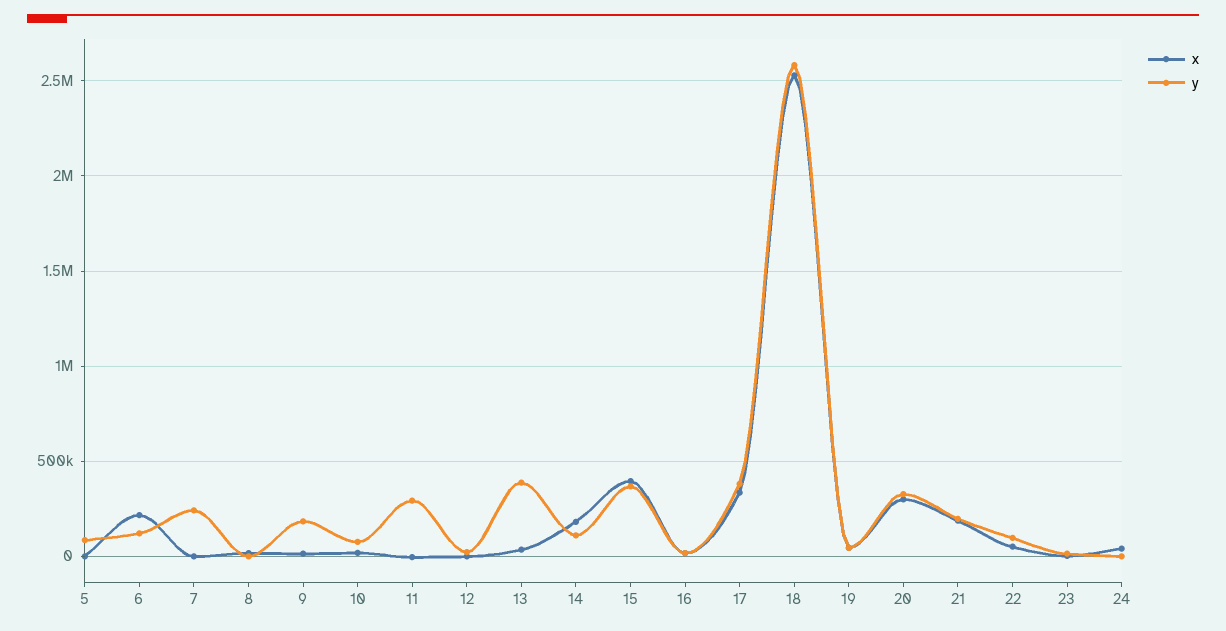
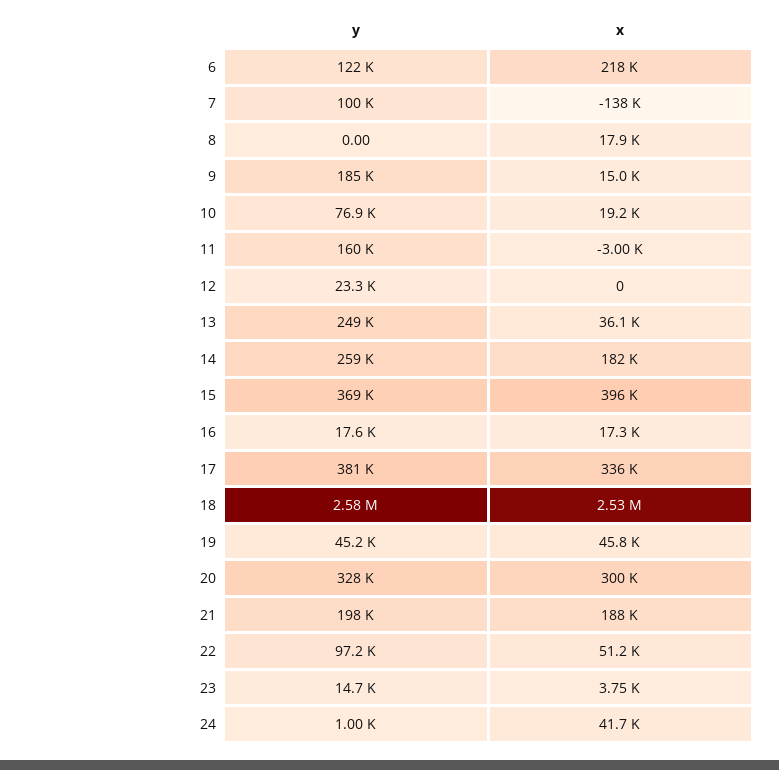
x, 5: 0 -> none
y, 5: 100000 -> none
x, 7: 0 -> -138000
y, 7: 250000 -> 100000
y, 11: 300000 -> 160000
y, 13: 400000 -> 249000
y, 14: 100000 -> 259000

